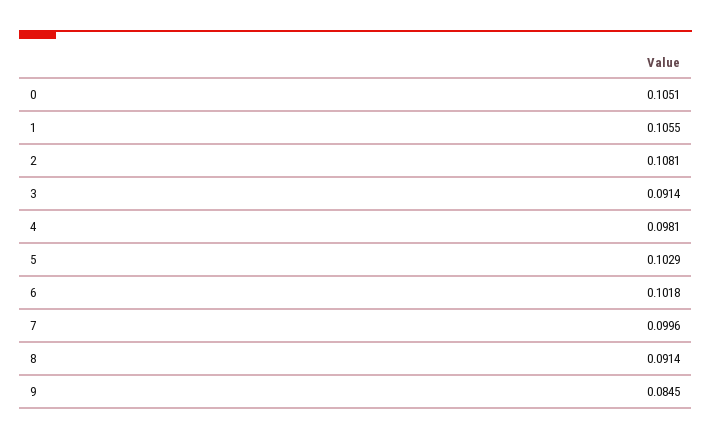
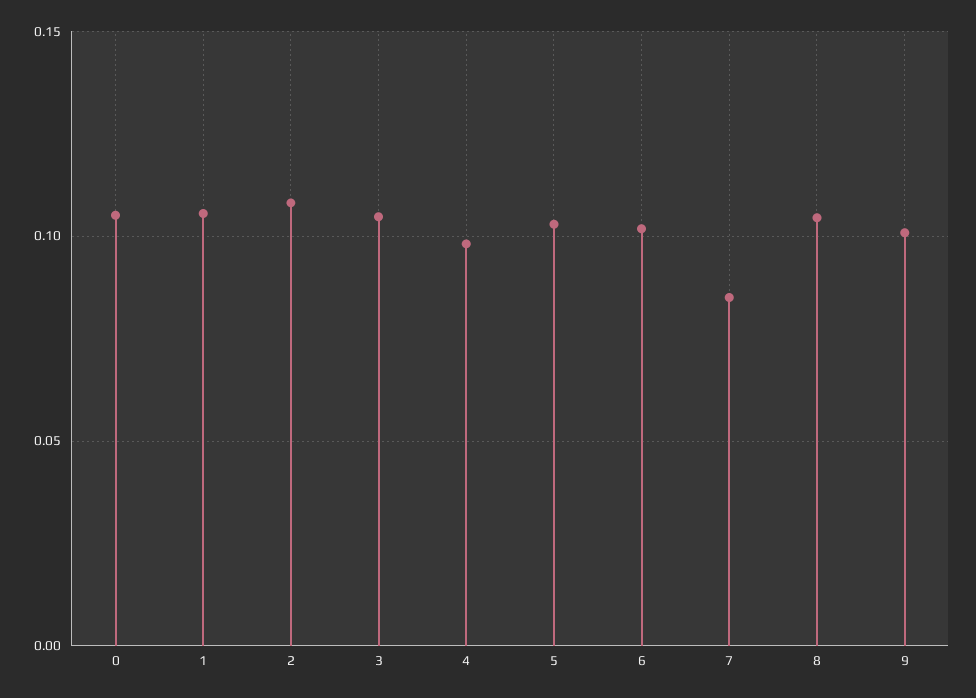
3: 0.0914 -> 0.105
7: 0.0996 -> 0.085
8: 0.0914 -> 0.105
9: 0.0845 -> 0.1

